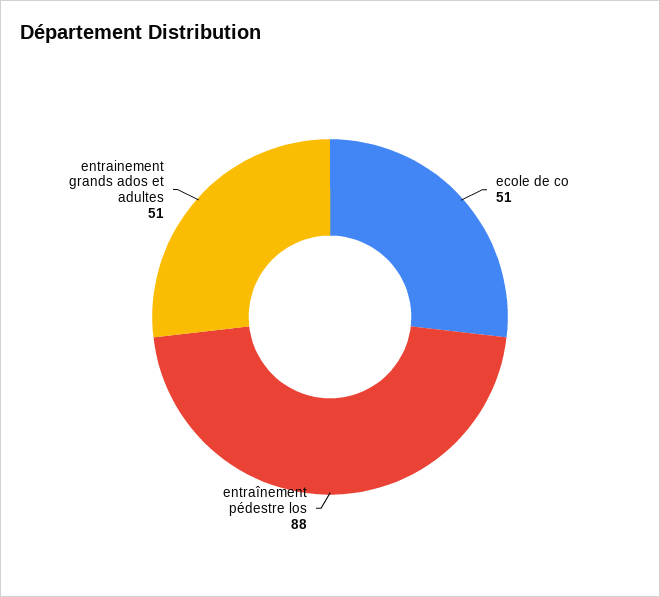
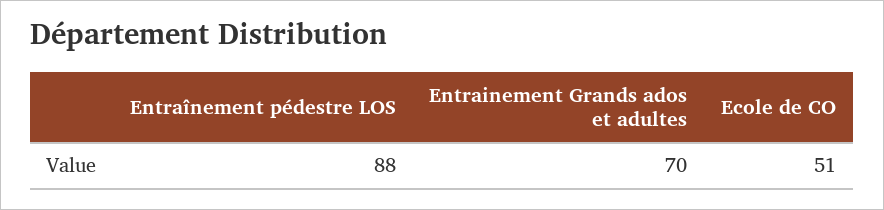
entrainement grands ados et adultes: 51 -> 70

